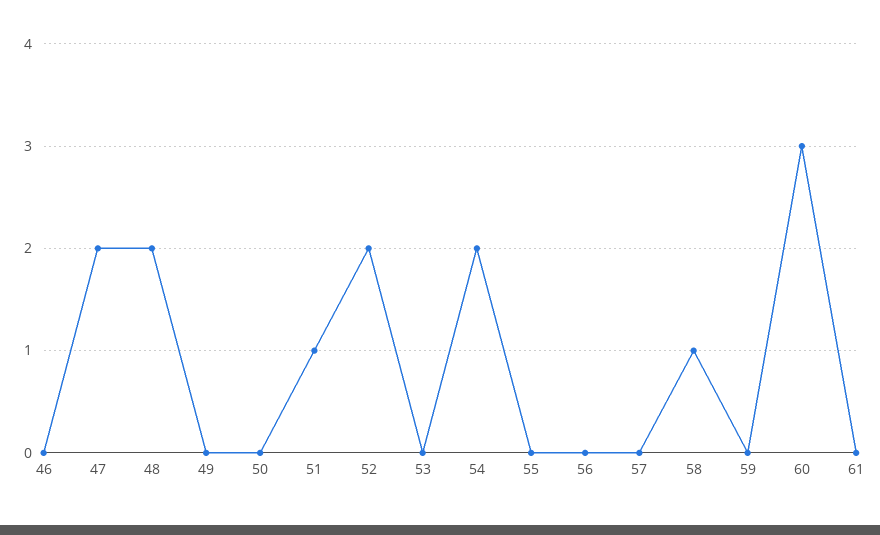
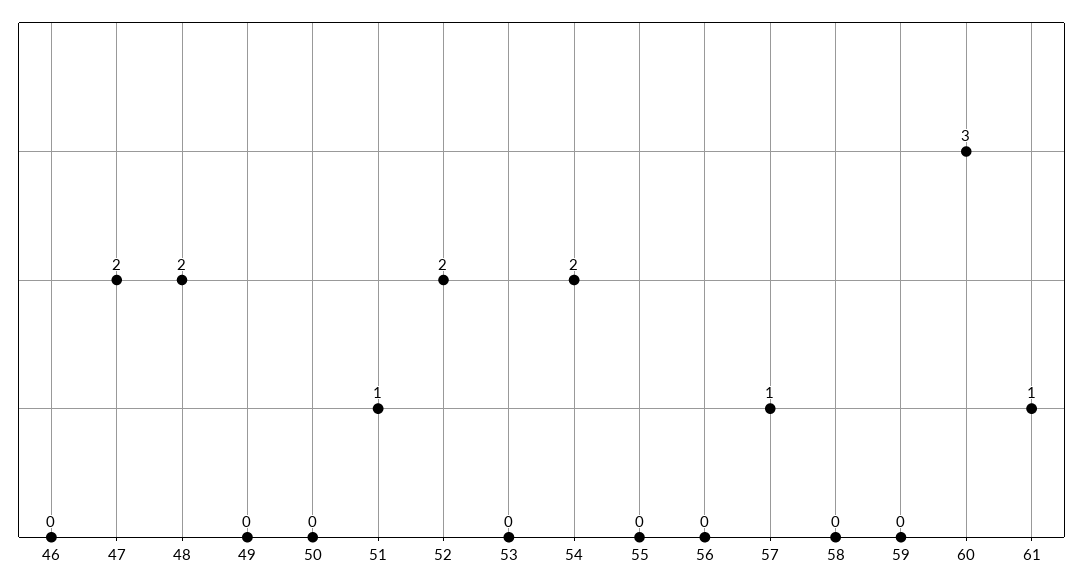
57: 0 -> 1
58: 1 -> 0
61: 0 -> 1

